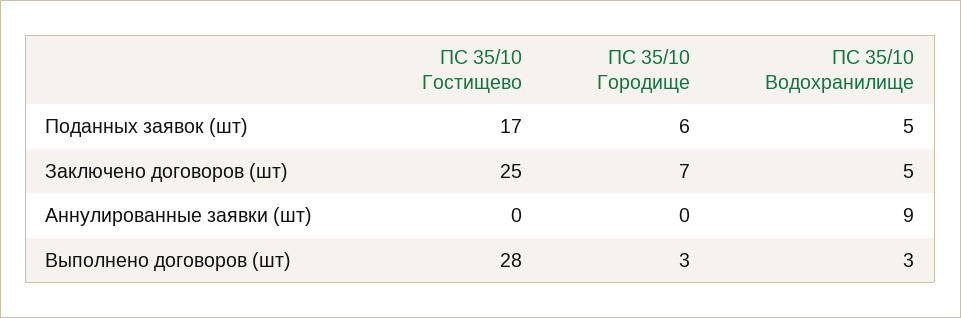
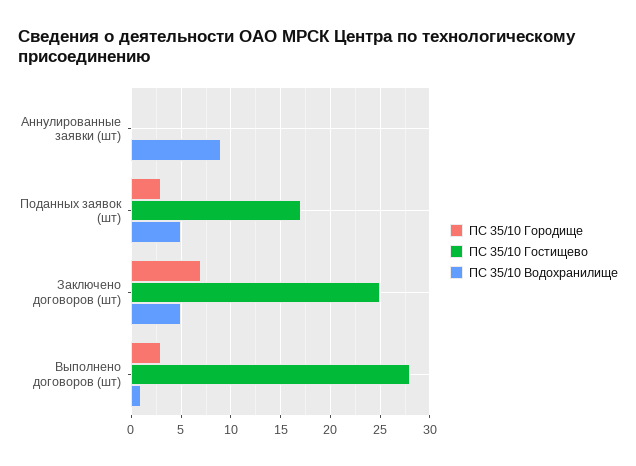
ПС 35/10 Городище, Поданных заявок (шт): 6 -> 3
ПС 35/10 Водохранилище, Выполнено договоров (шт): 3 -> 1

